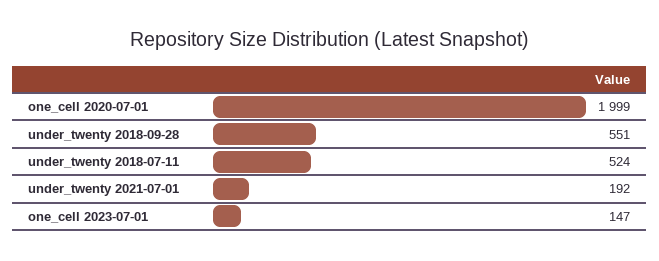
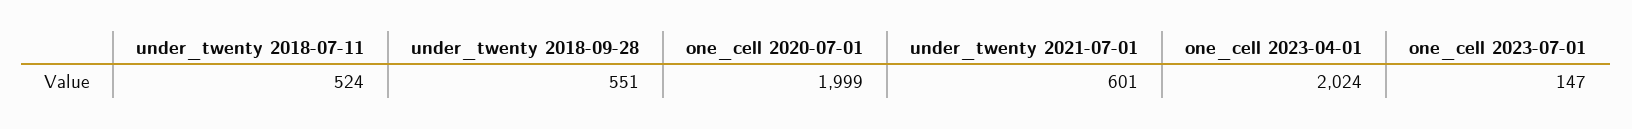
under_twenty 2021-07-01: 192 -> 601
one_cell 2023-04-01: none -> 2024

